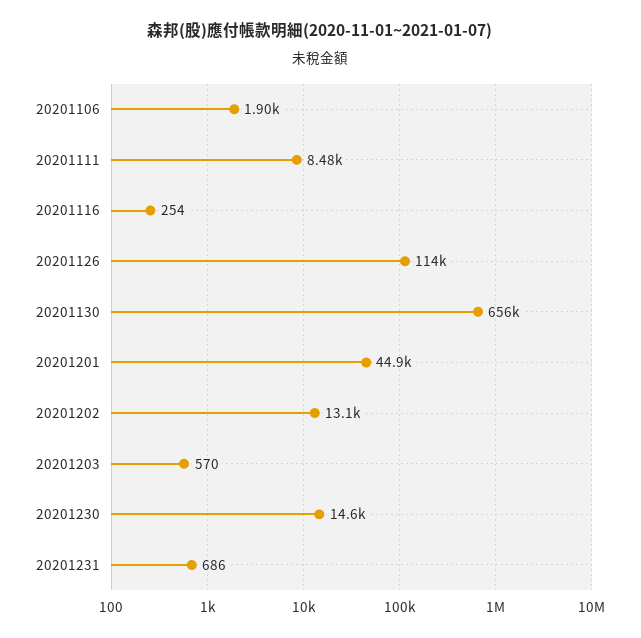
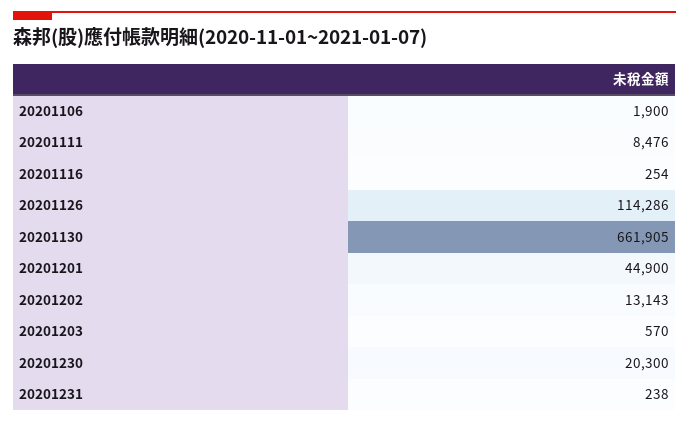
20201130: 656000 -> 661905
20201230: 14600 -> 20300
20201231: 686 -> 238

